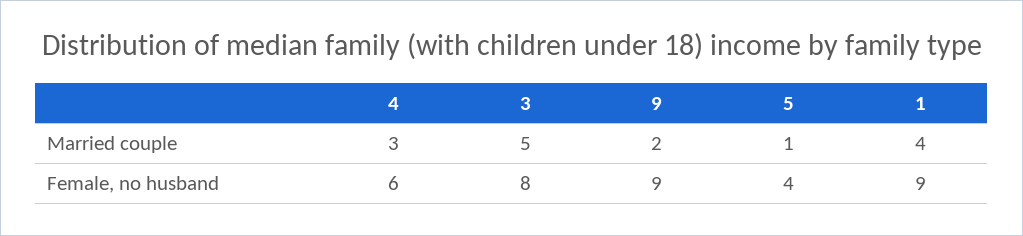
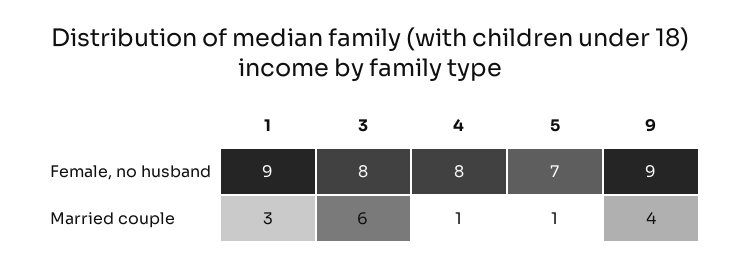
4, Married couple: 3 -> 1
3, Married couple: 5 -> 6
9, Married couple: 2 -> 4
1, Married couple: 4 -> 3
4, Female, no husband: 6 -> 8
5, Female, no husband: 4 -> 7

